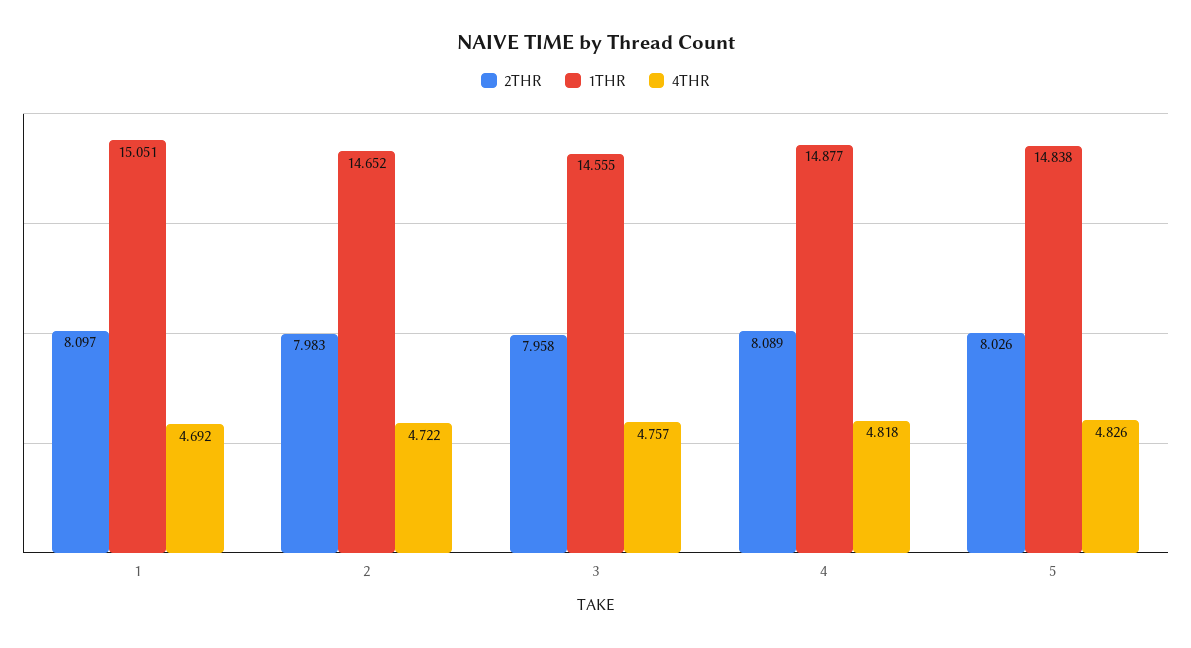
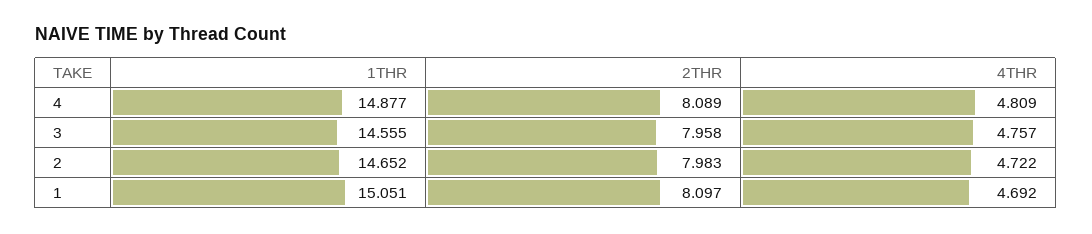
4THR, 4: 4.818 -> 4.809
2THR, 5: 8.026 -> none
1THR, 5: 14.838 -> none
4THR, 5: 4.826 -> none

